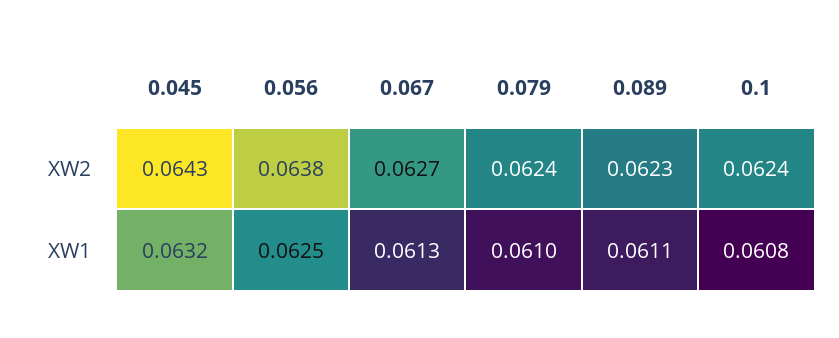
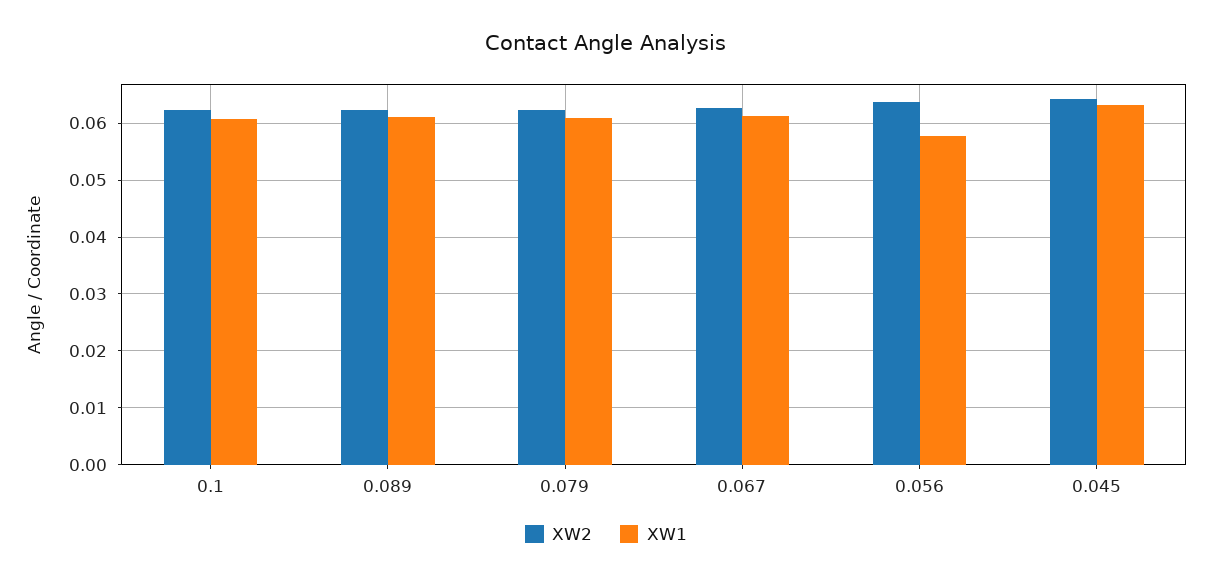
XW1, 0.056: 0.0625 -> 0.058

